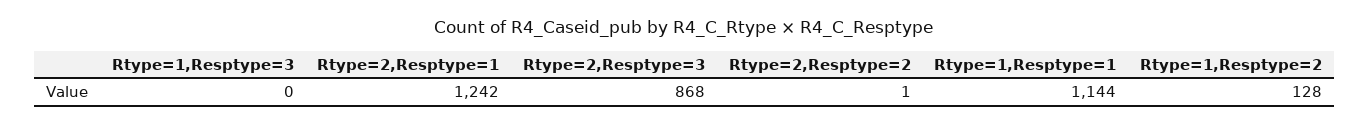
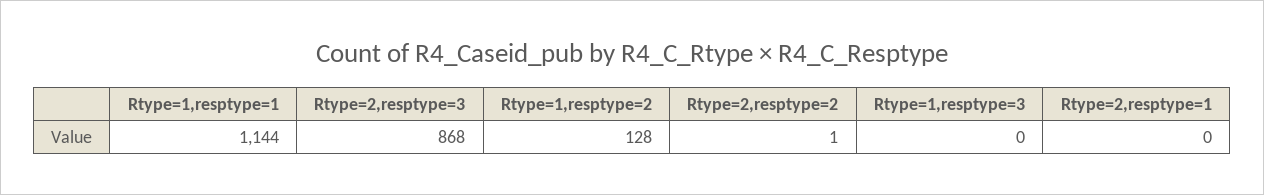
Rtype=2,Resptype=1: 1242 -> 0

